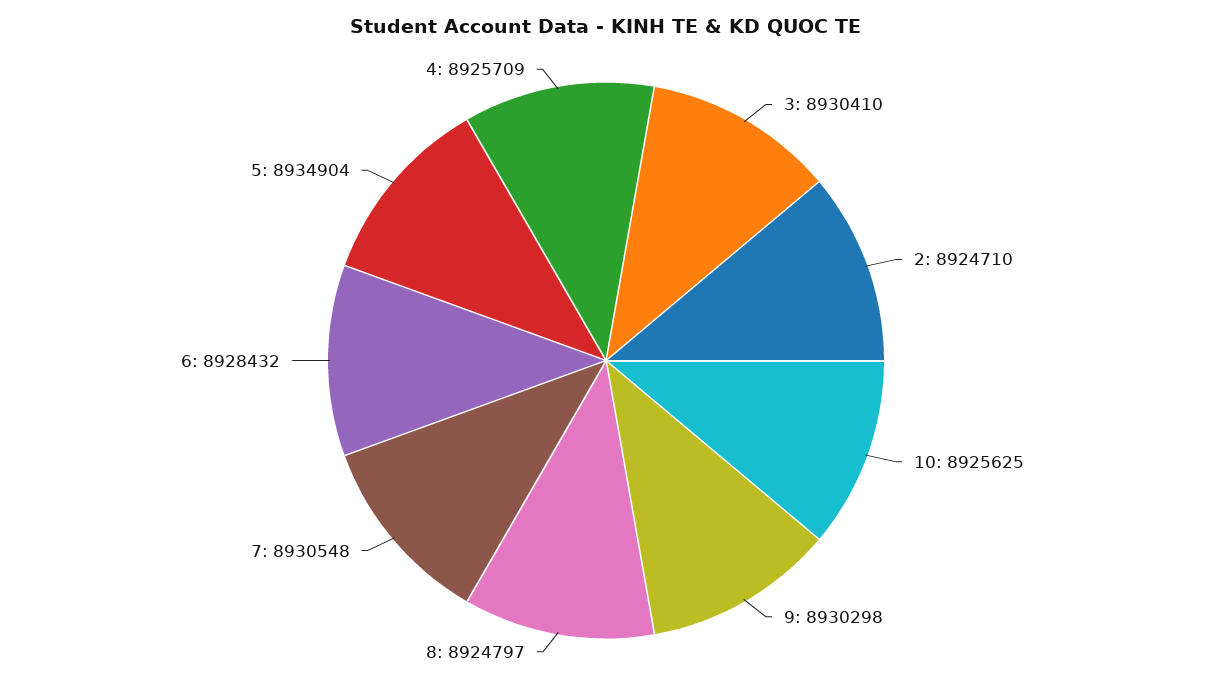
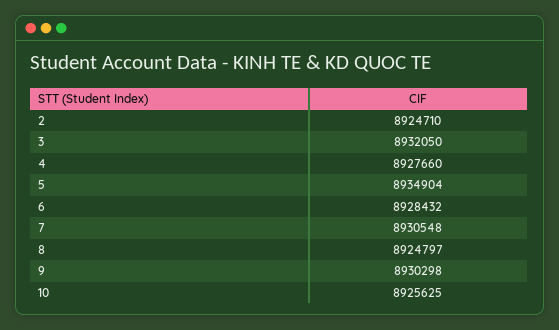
3: 8930410 -> 8932050
4: 8925709 -> 8927660

